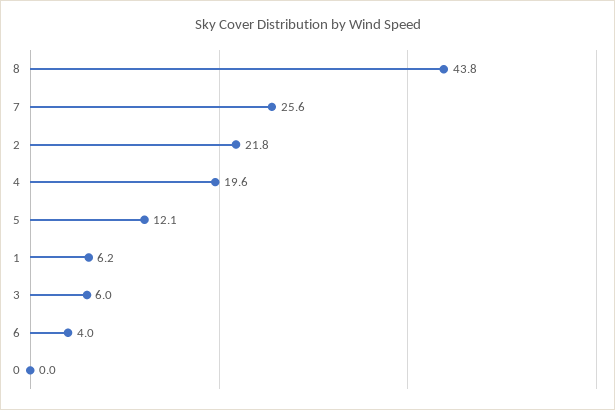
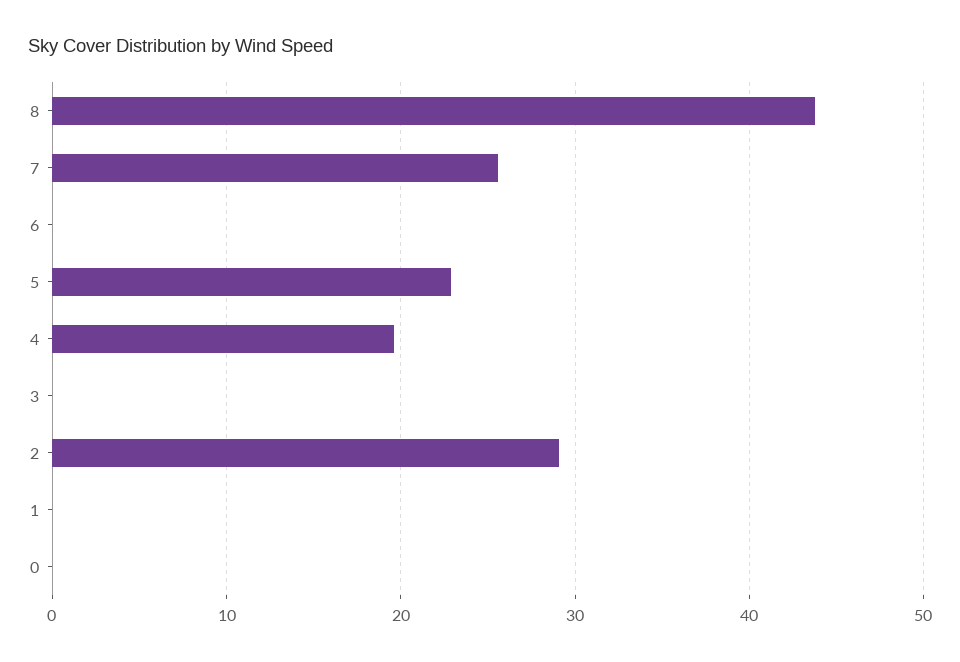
2: 21.8 -> 29
5: 12.1 -> 23
1: 6.2 -> 0
3: 6 -> 0
6: 4 -> 0

